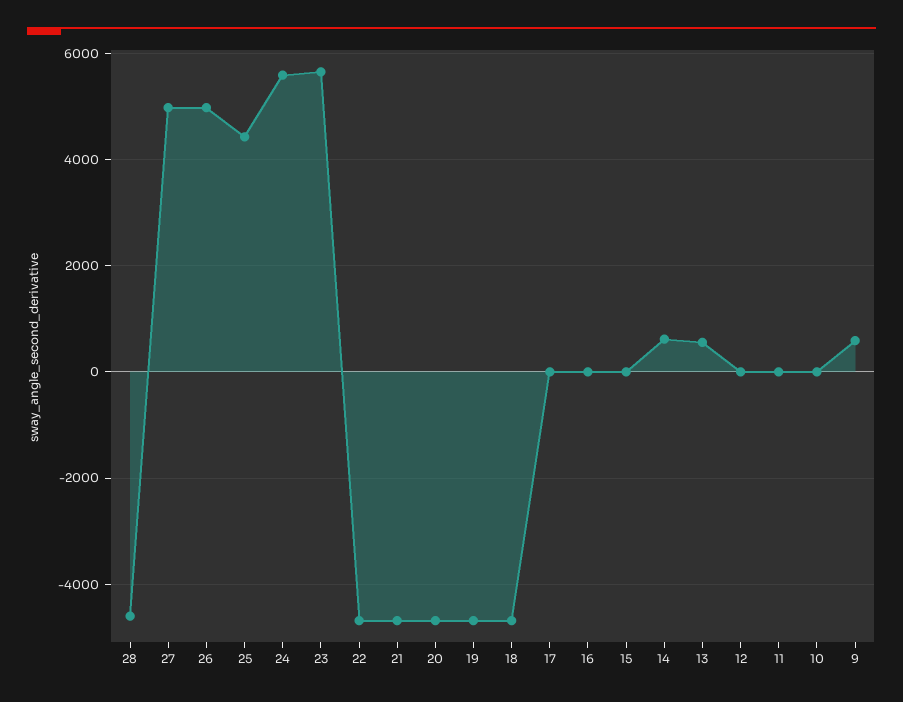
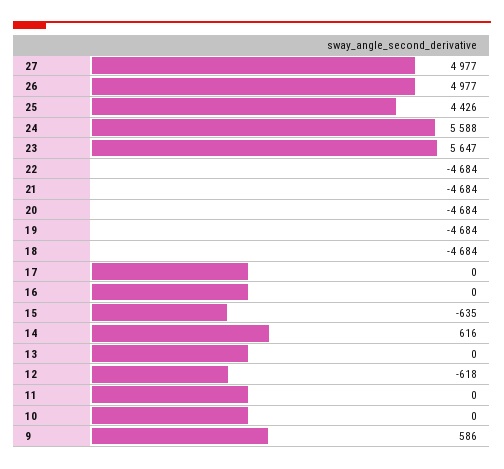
28: -4600 -> none
15: 0 -> -635
13: 600 -> 0
12: 0 -> -618

